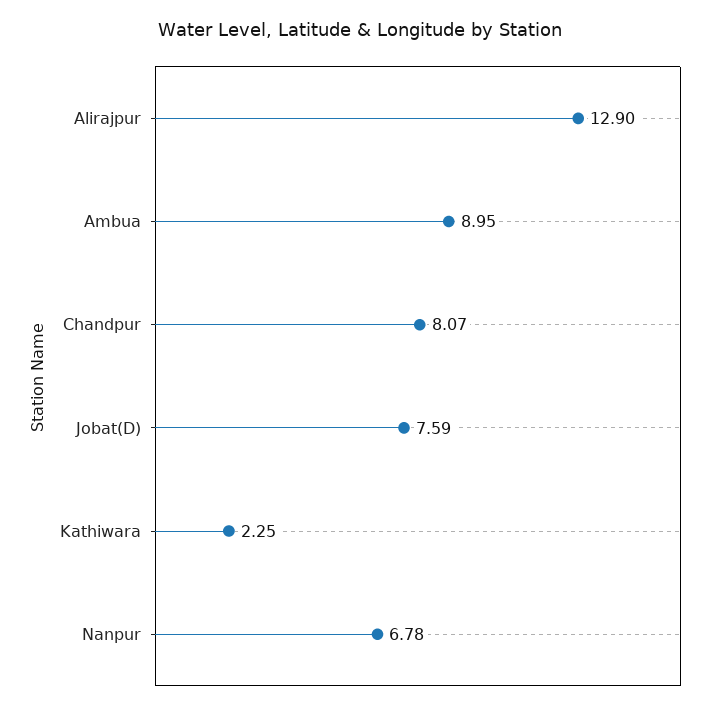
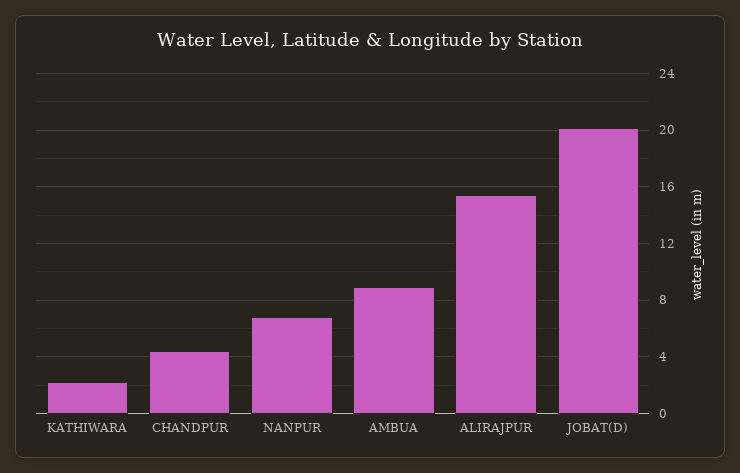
Alirajpur: 12.9 -> 15.5
Chandpur: 8.07 -> 4.5
Jobat(D): 7.59 -> 20

